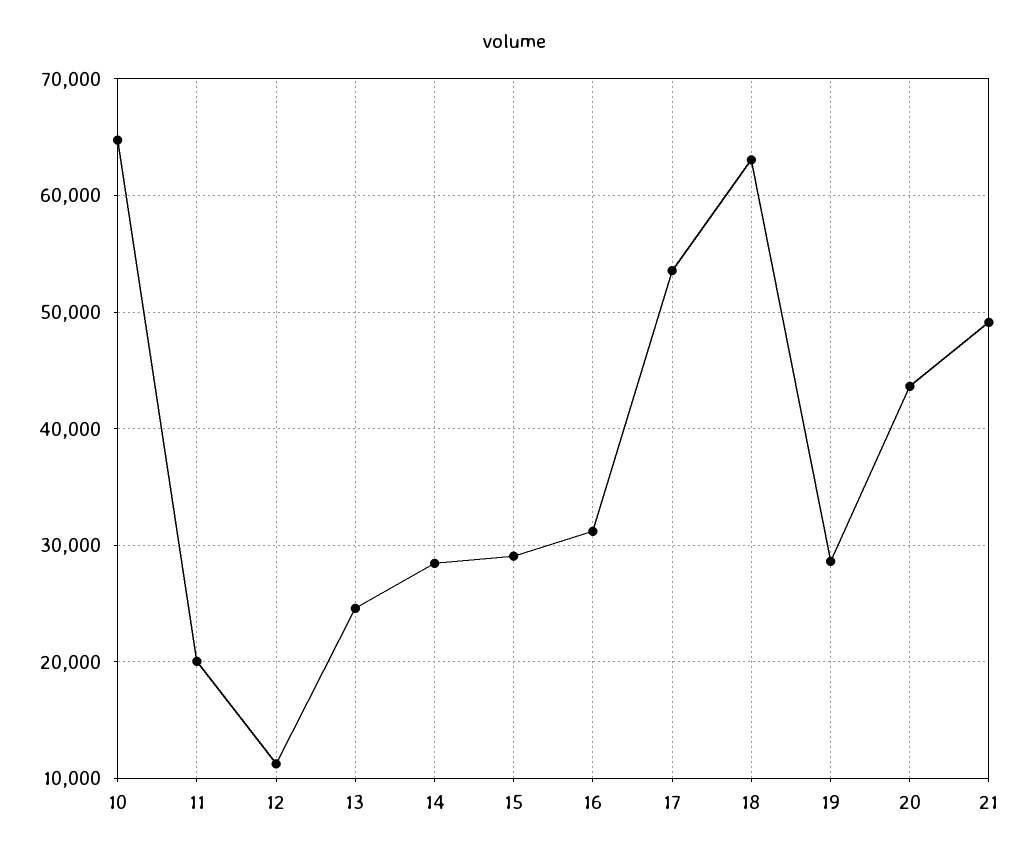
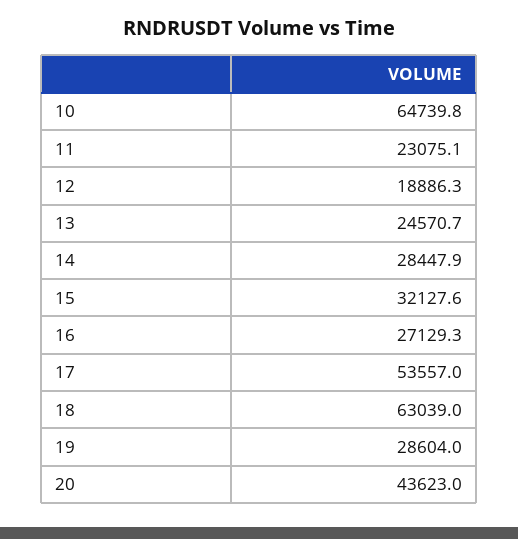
11: 20000 -> 23075.1
12: 11000 -> 18886.3
15: 29000 -> 32127.6
16: 31000 -> 27129.3
21: 49000 -> none

